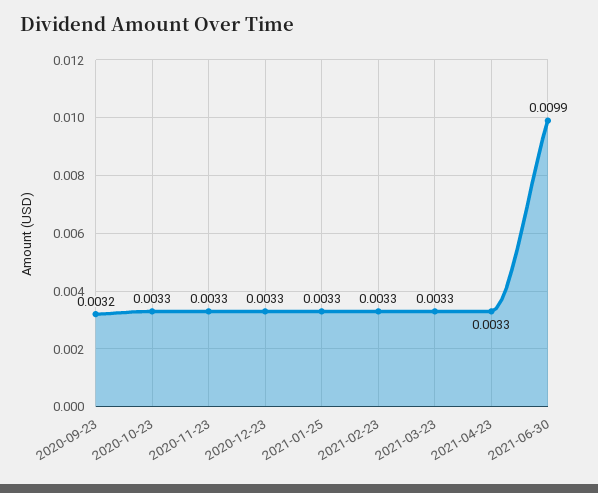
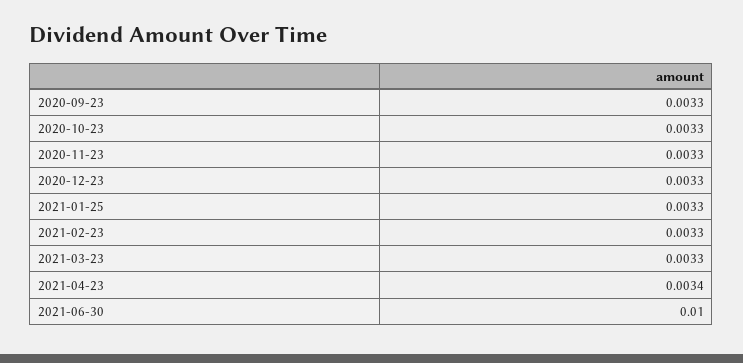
2020-09-23: 0.0032 -> 0.0033
2021-04-23: 0.0033 -> 0.0034
2021-06-30: 0.0099 -> 0.01

